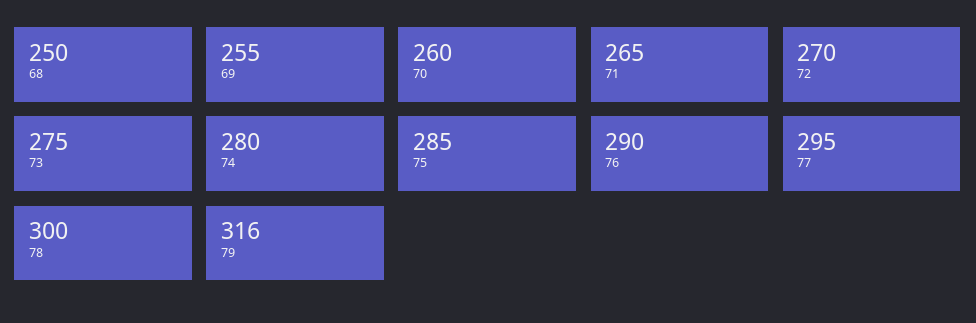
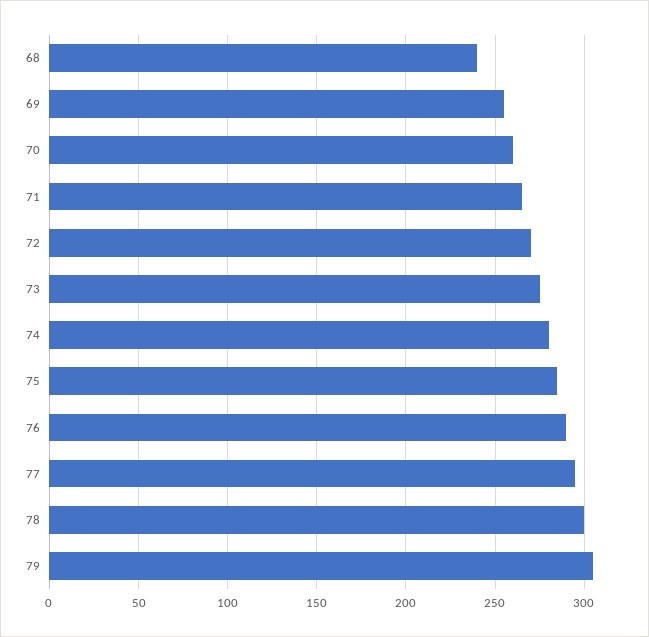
68: 250 -> 240
79: 316 -> 305

